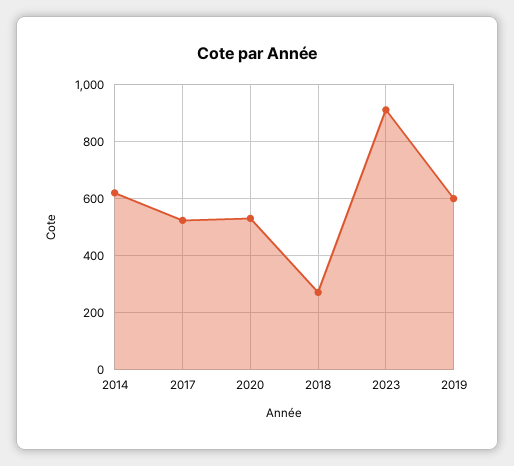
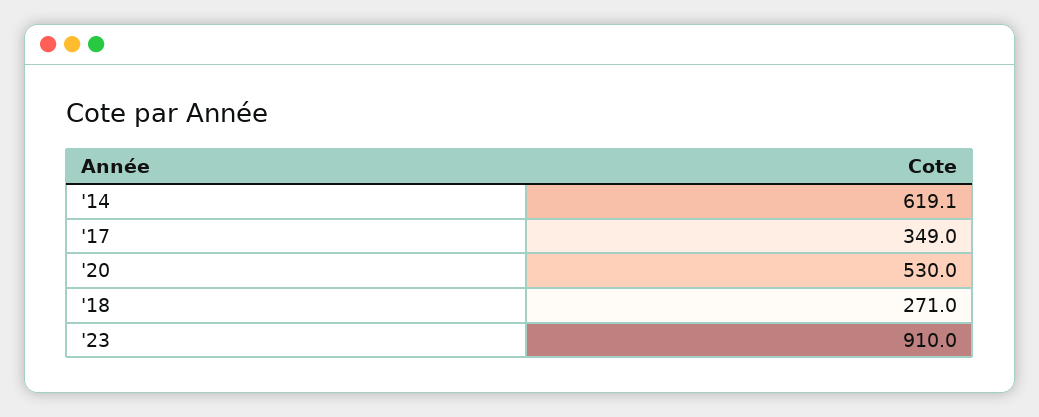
2017: 525 -> 349
2019: 600 -> none

